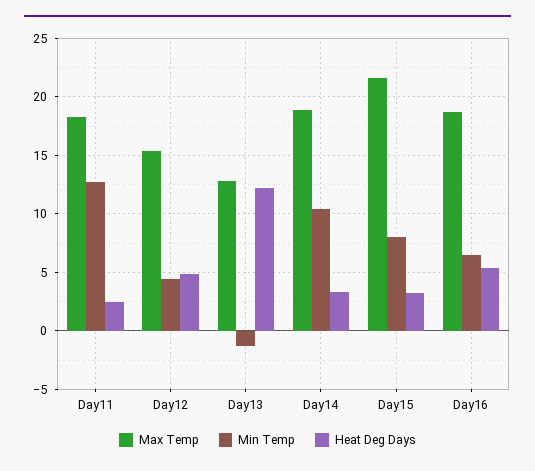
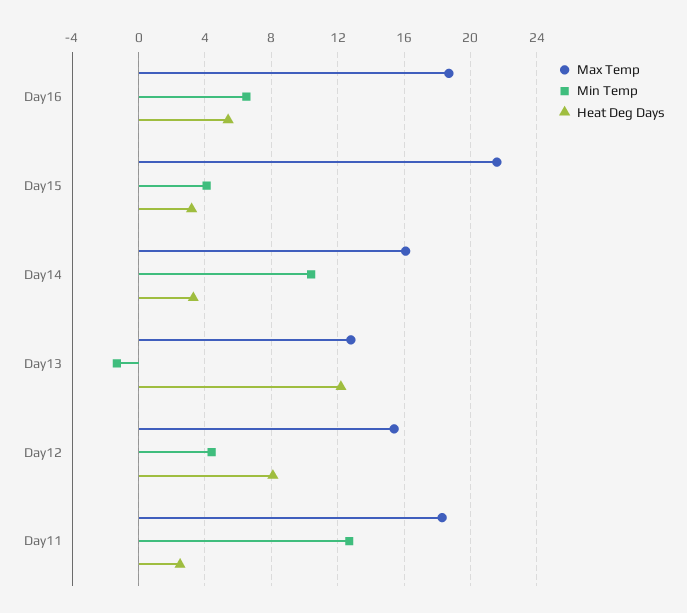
Heat Deg Days, Day12: 5 -> 8
Max Temp, Day14: 19 -> 16
Min Temp, Day15: 8 -> 4

